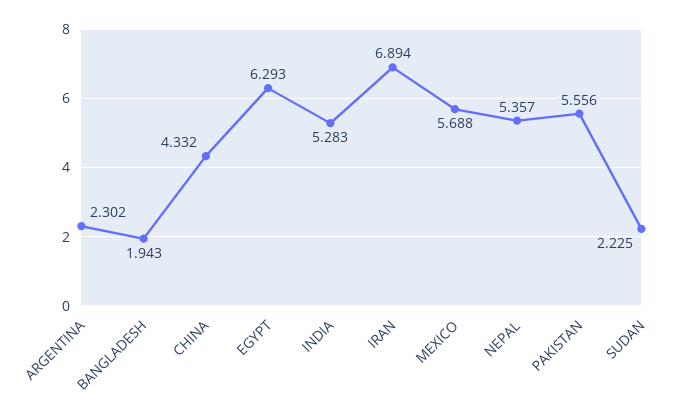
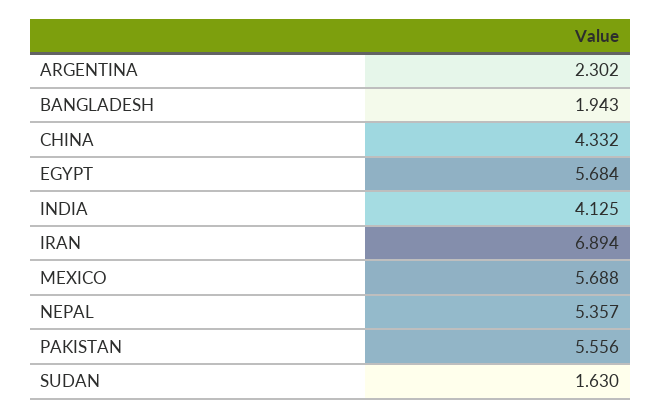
EGYPT: 6.293 -> 5.684
INDIA: 5.283 -> 4.125
SUDAN: 2.225 -> 1.63

